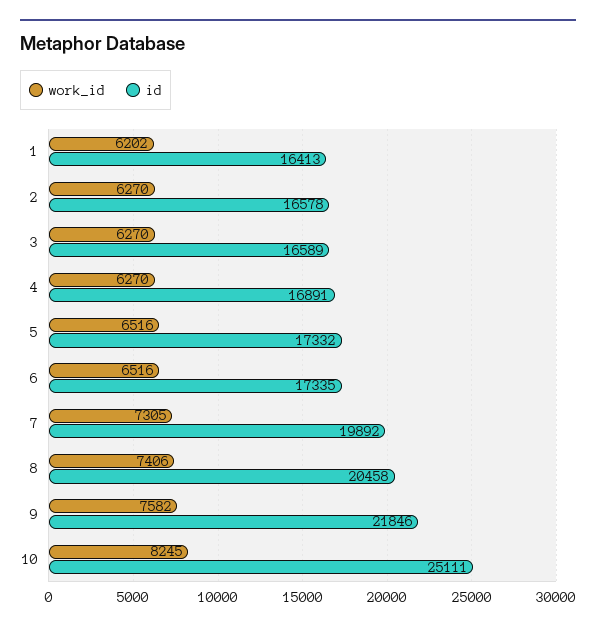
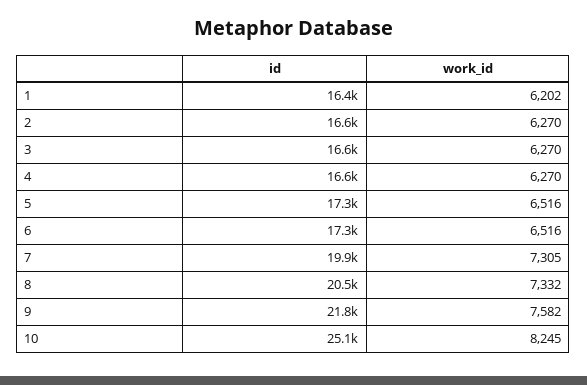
id, 4: 16891 -> 16600
work_id, 8: 7406 -> 7332

